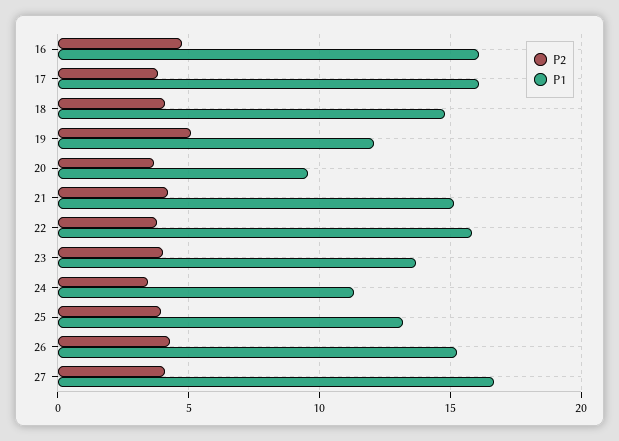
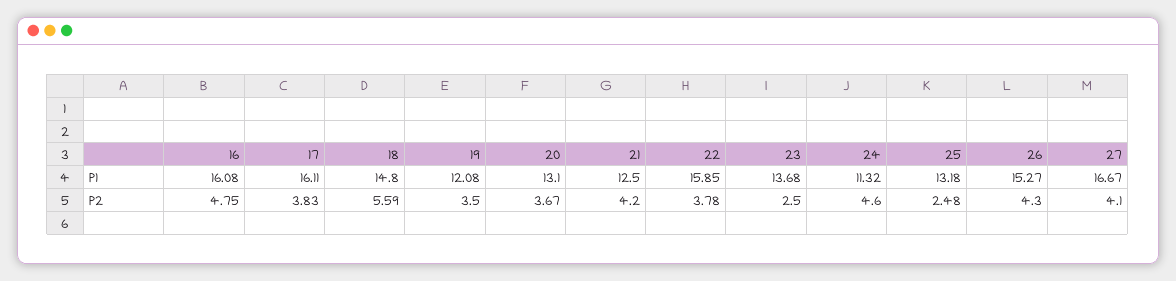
P2, 18: 4 -> 5.59
P2, 19: 5 -> 3.5
P1, 20: 9.5 -> 13.1
P1, 21: 15 -> 12.5
P2, 23: 4 -> 2.5
P2, 24: 3.5 -> 4.6
P2, 25: 4 -> 2.48

